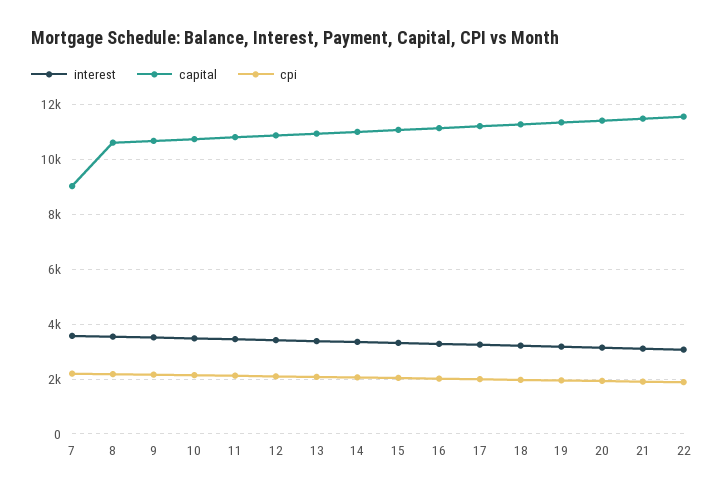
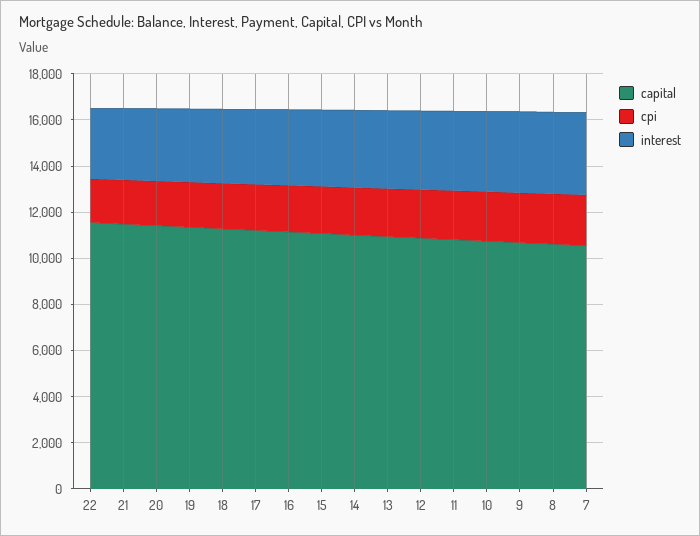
capital, 7: 9000 -> 10500

